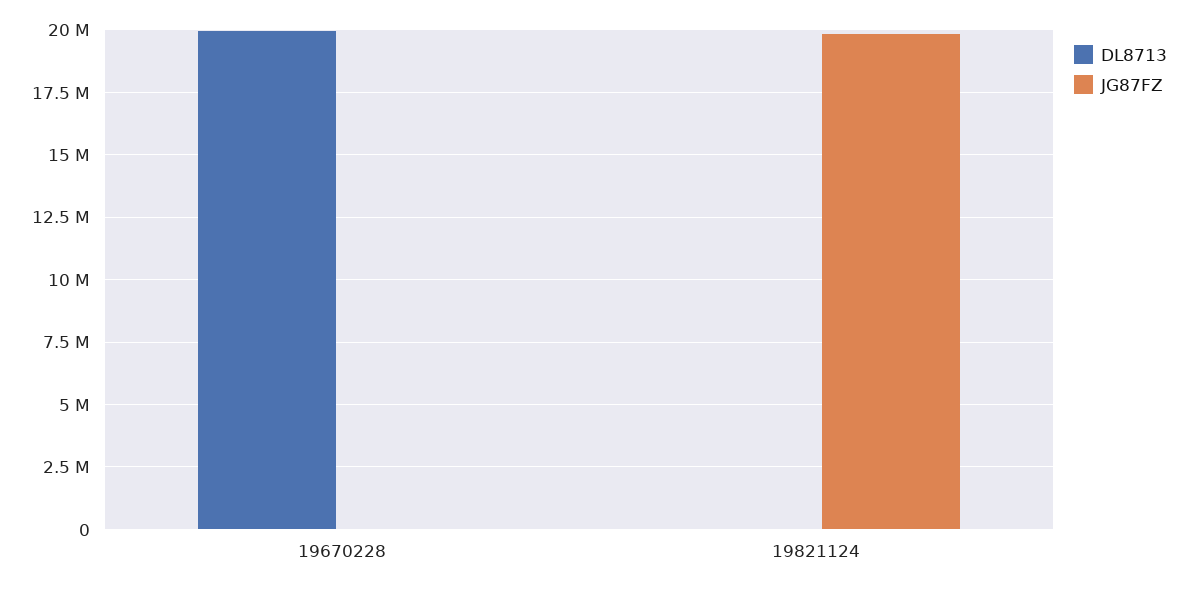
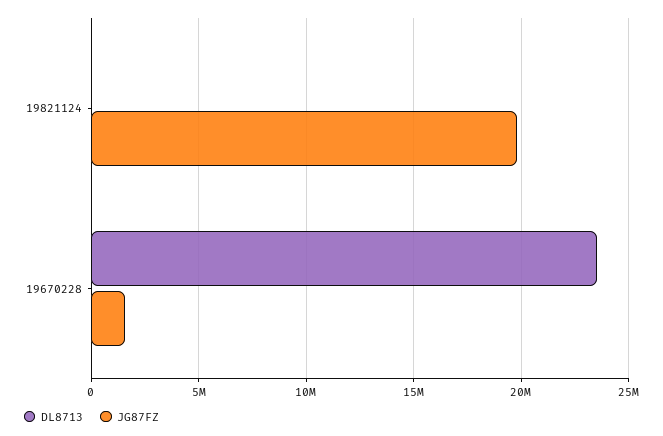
DL8713, 19670228: 20000000 -> 23500000
JG87FZ, 19670228: 0 -> 1500000

